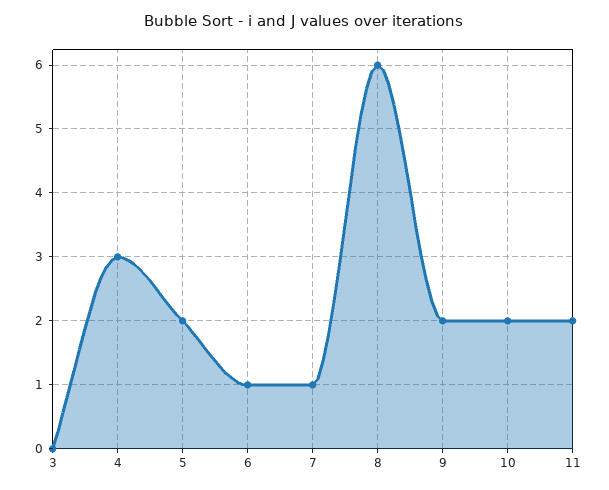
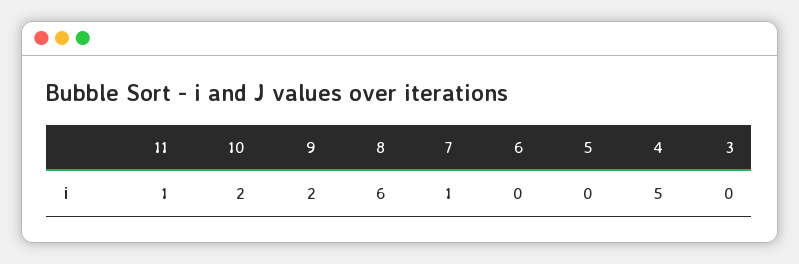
4: 3 -> 5
5: 2 -> 0
6: 1 -> 0
11: 2 -> 1

